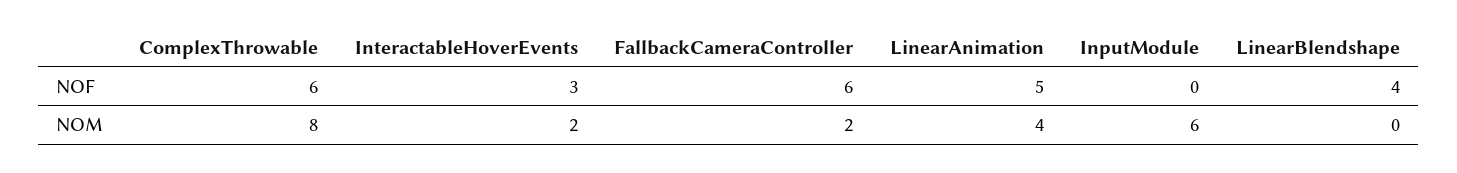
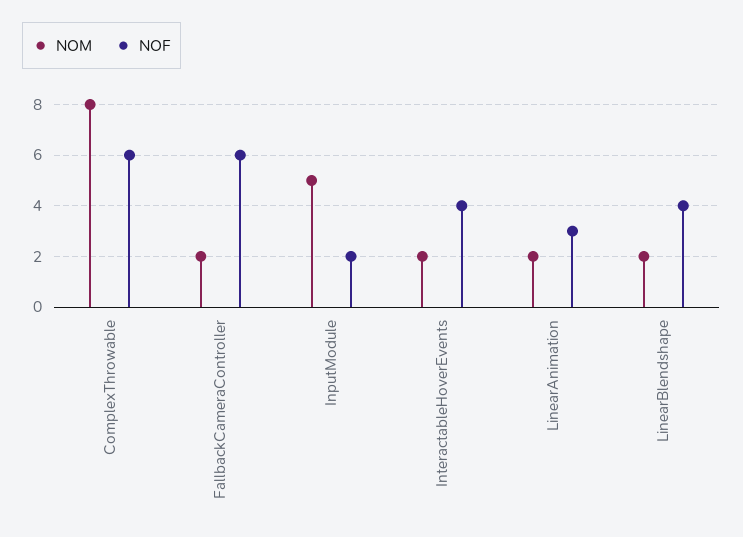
NOF, InteractableHoverEvents: 3 -> 4
NOF, LinearAnimation: 5 -> 3
NOF, InputModule: 0 -> 2
NOM, LinearAnimation: 4 -> 2
NOM, InputModule: 6 -> 5
NOM, LinearBlendshape: 0 -> 2

